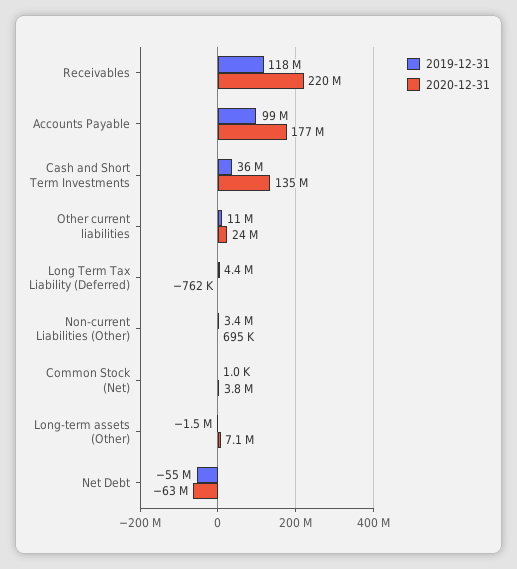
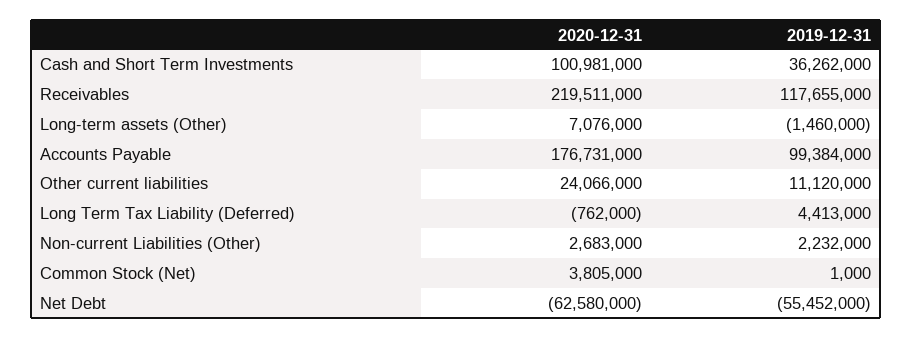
2020-12-31, Cash and Short Term Investments: 135000000 -> 100981000
2019-12-31, Non-current Liabilities (Other): 3400000 -> 2232000
2020-12-31, Non-current Liabilities (Other): 695000 -> 2683000

